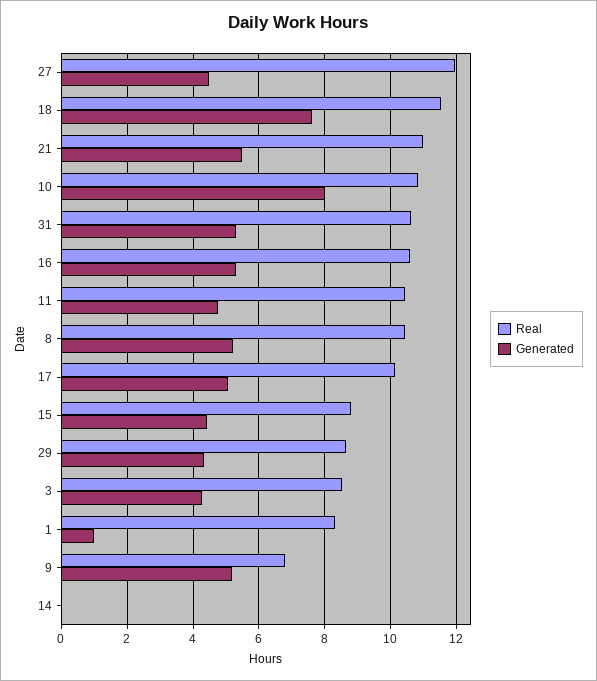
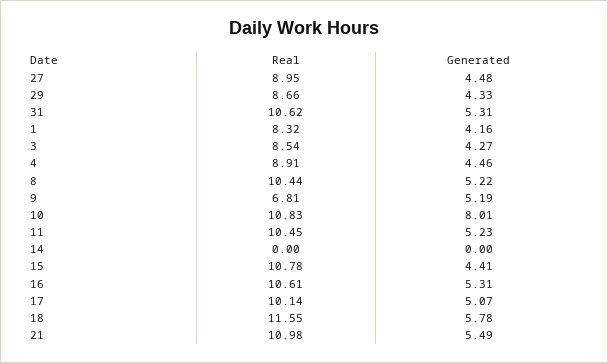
Real, 27: 12 -> 8.95
Generated, 18: 7.6 -> 5.78
Generated, 11: 4.8 -> 5.23
Real, 15: 8.8 -> 10.78
Generated, 1: 1 -> 4.16
Real, 4: none -> 8.91
Generated, 4: none -> 4.46

